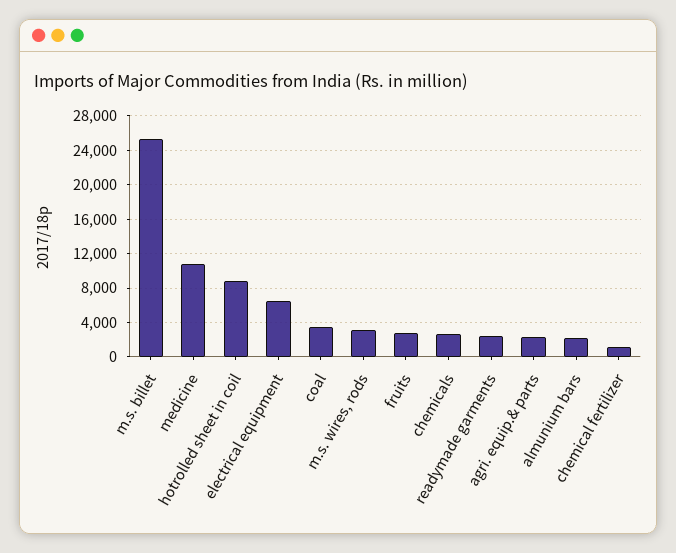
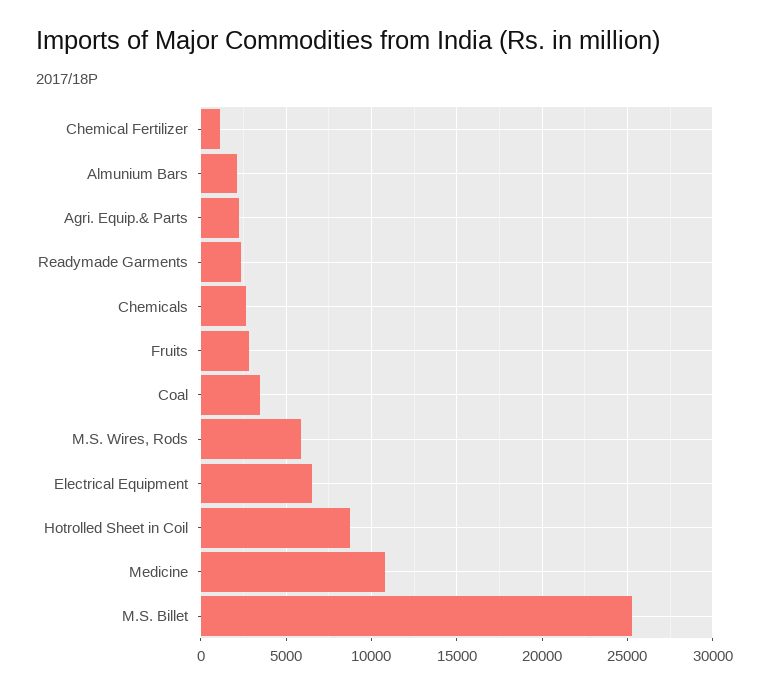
m.s. wires, rods: 3000 -> 6000

